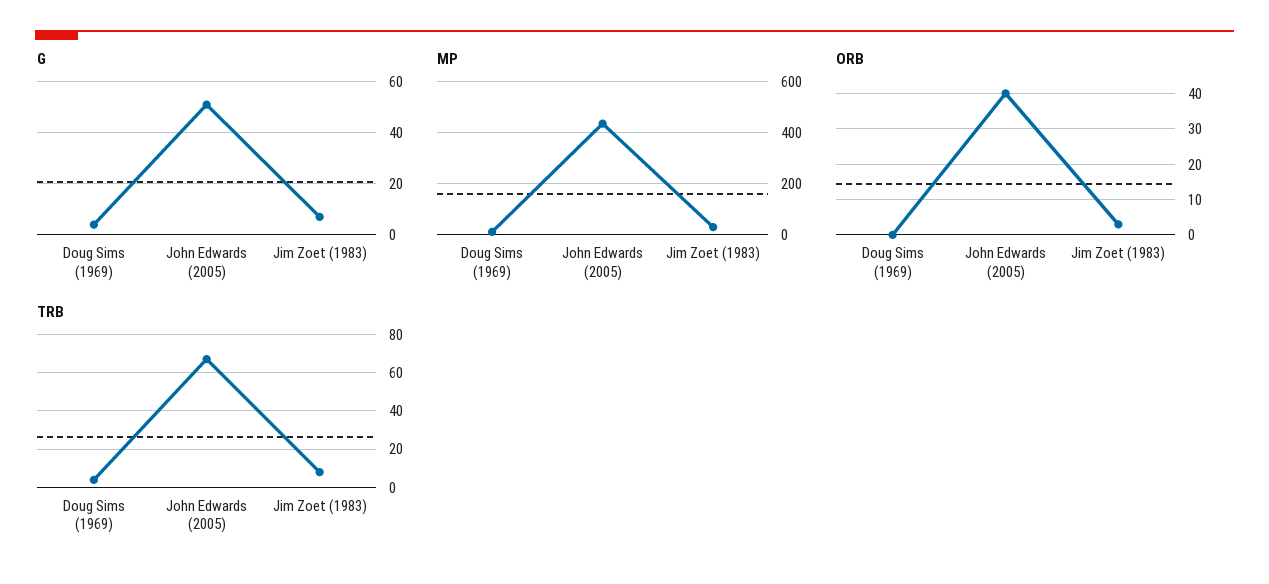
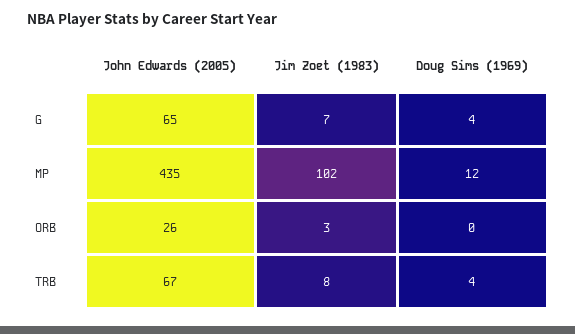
G, John Edwards (2005): 50 -> 65
MP, Jim Zoet (1983): 25 -> 102
ORB, John Edwards (2005): 40 -> 26

